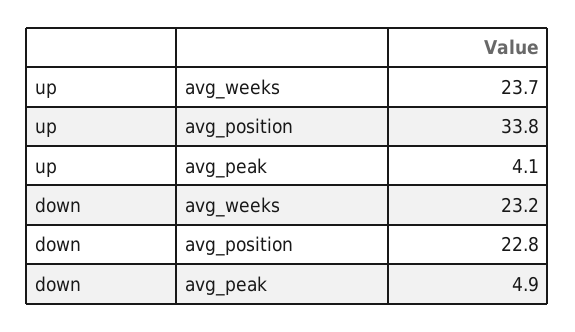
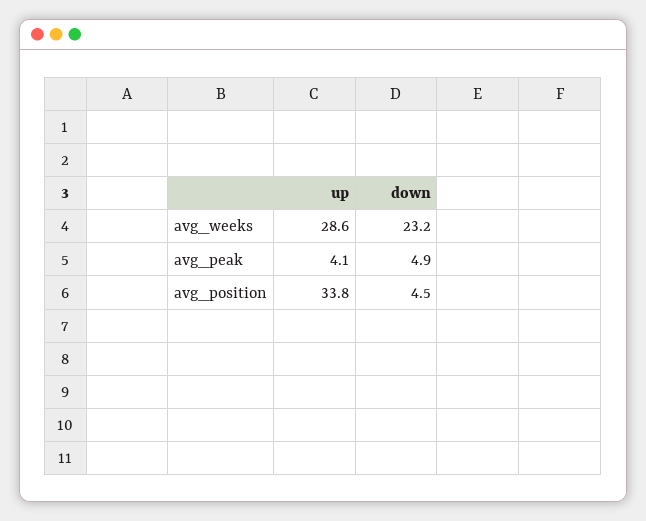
up, avg_weeks: 23.7 -> 28.6
down, avg_position: 22.8 -> 4.5

